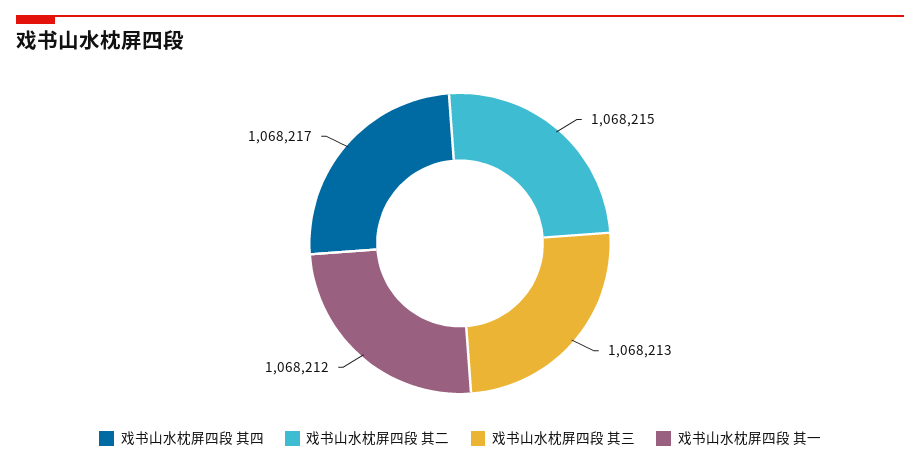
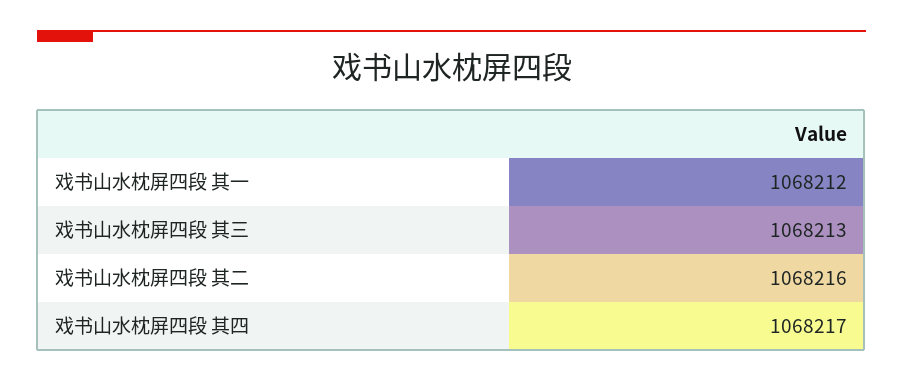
戏书山水枕屏四段 其二: 1068215 -> 1068216

